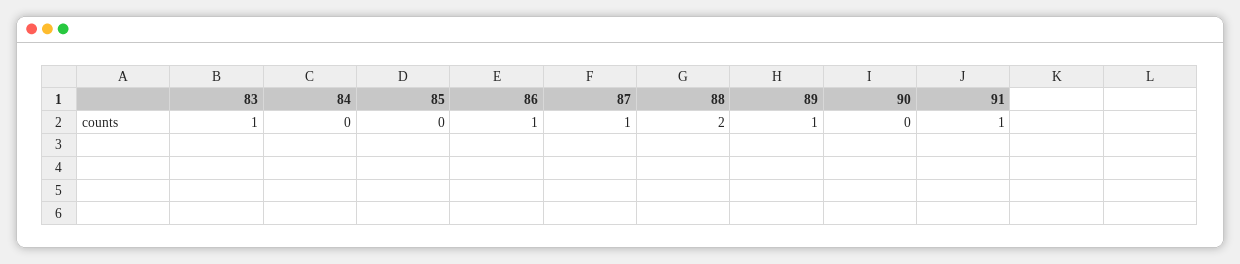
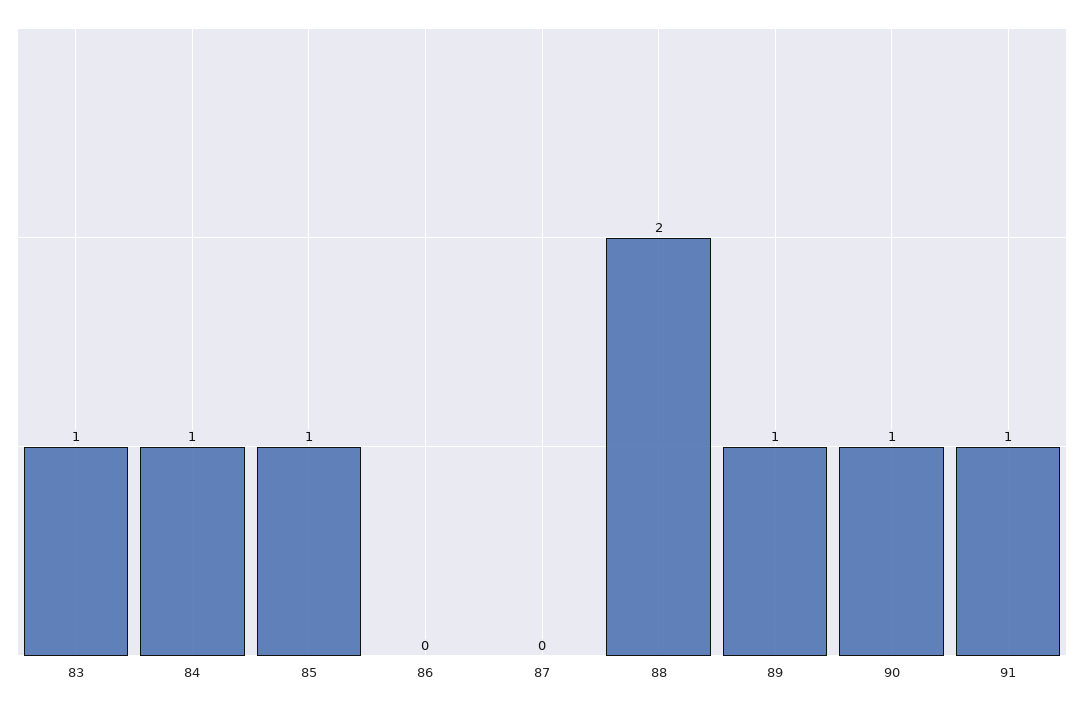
84: 0 -> 1
85: 0 -> 1
86: 1 -> 0
87: 1 -> 0
90: 0 -> 1

